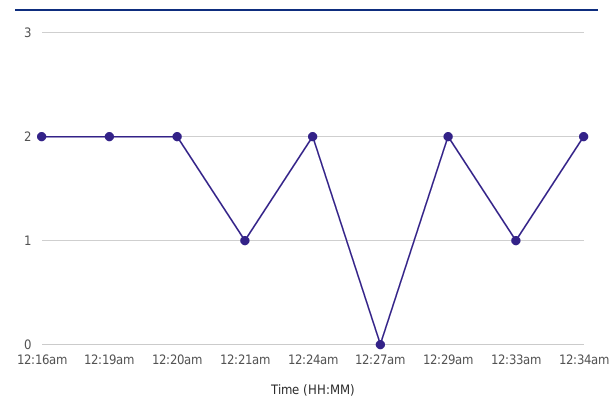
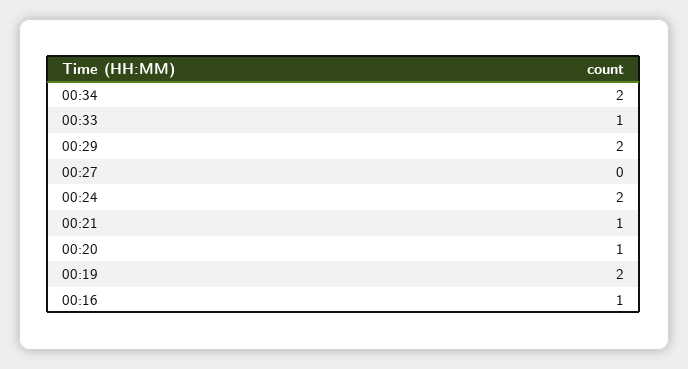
12:16am: 2 -> 1
12:20am: 2 -> 1

